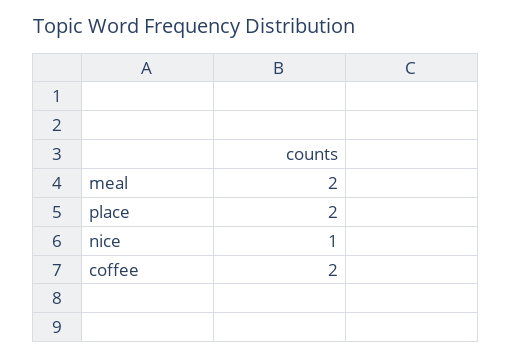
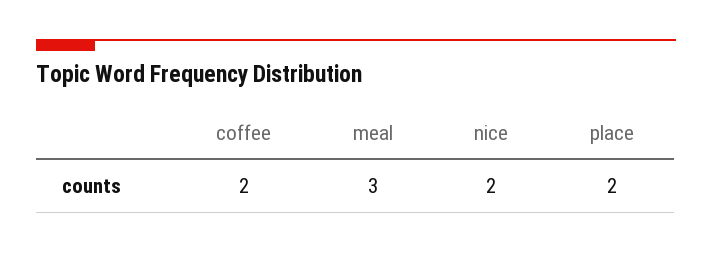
meal: 2 -> 3
nice: 1 -> 2

